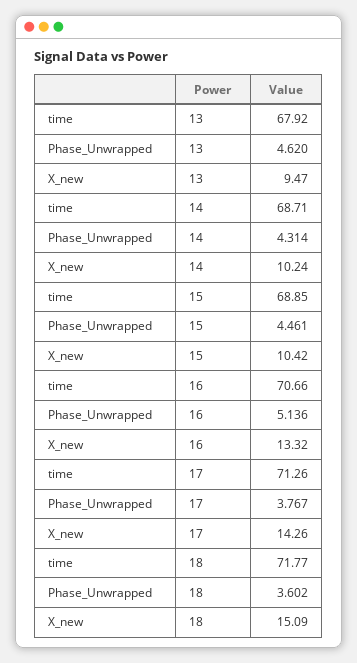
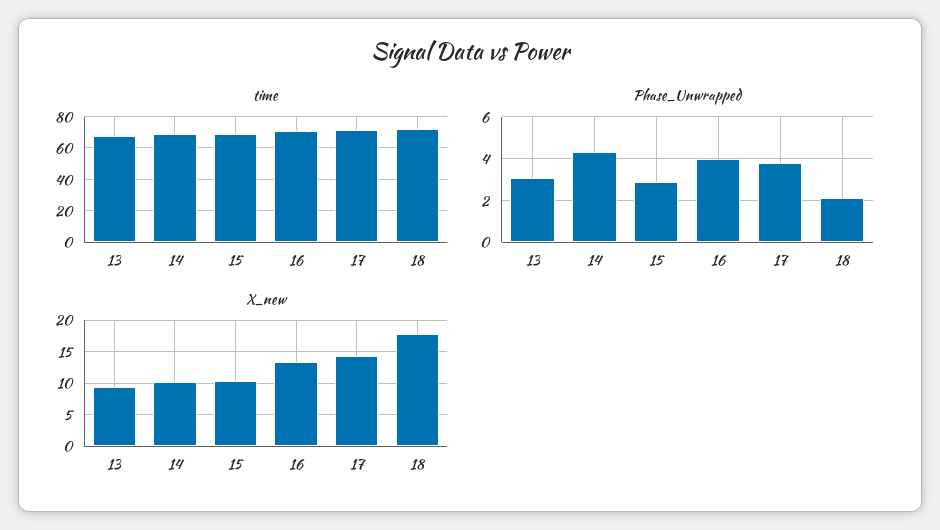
Phase_Unwrapped, 13: 4.62 -> 3
Phase_Unwrapped, 15: 4.461 -> 3
Phase_Unwrapped, 16: 5.136 -> 4
Phase_Unwrapped, 18: 3.602 -> 2
X_new, 18: 15.09 -> 18

